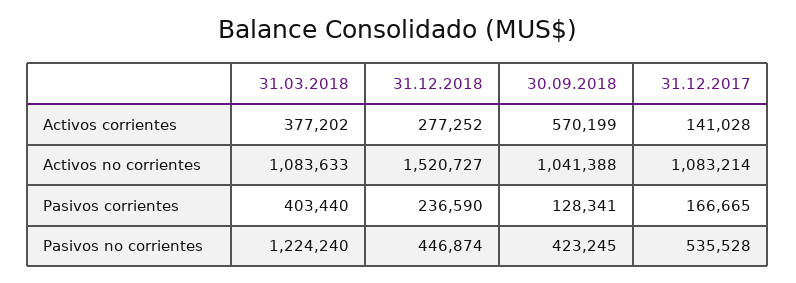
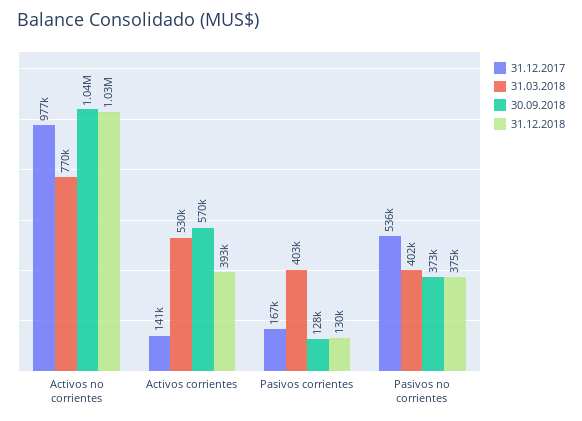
31.03.2018, Activos corrientes: 377202 -> 530000
31.12.2018, Activos corrientes: 277252 -> 393000
31.03.2018, Activos no corrientes: 1083633 -> 770000
31.12.2018, Activos no corrientes: 1520727 -> 1030000
31.12.2017, Activos no corrientes: 1083214 -> 977000
31.12.2018, Pasivos corrientes: 236590 -> 130000
31.03.2018, Pasivos no corrientes: 1224240 -> 402000
31.12.2018, Pasivos no corrientes: 446874 -> 375000
30.09.2018, Pasivos no corrientes: 423245 -> 373000

